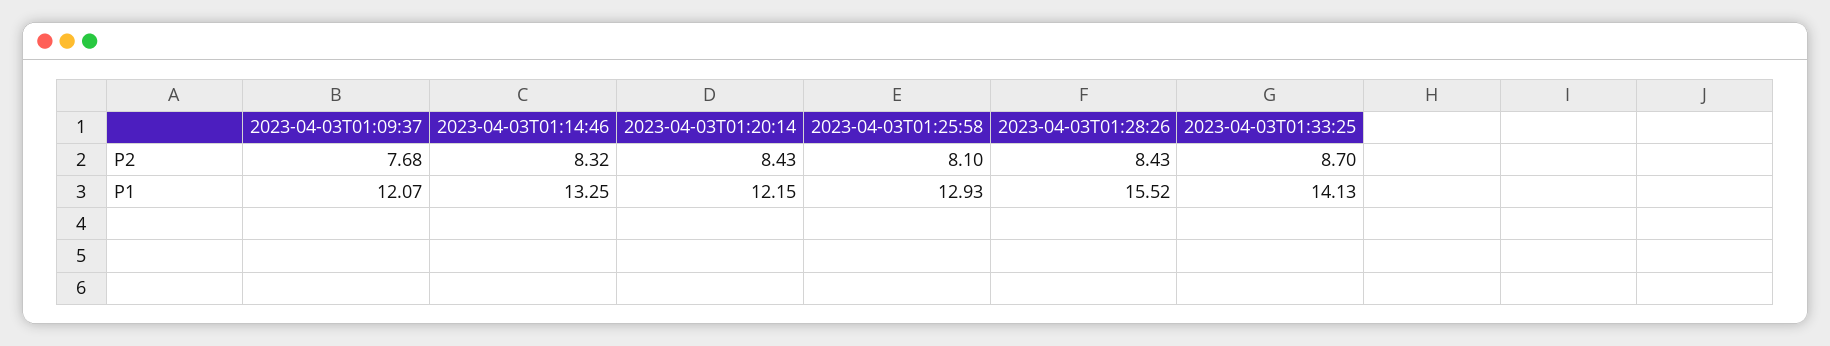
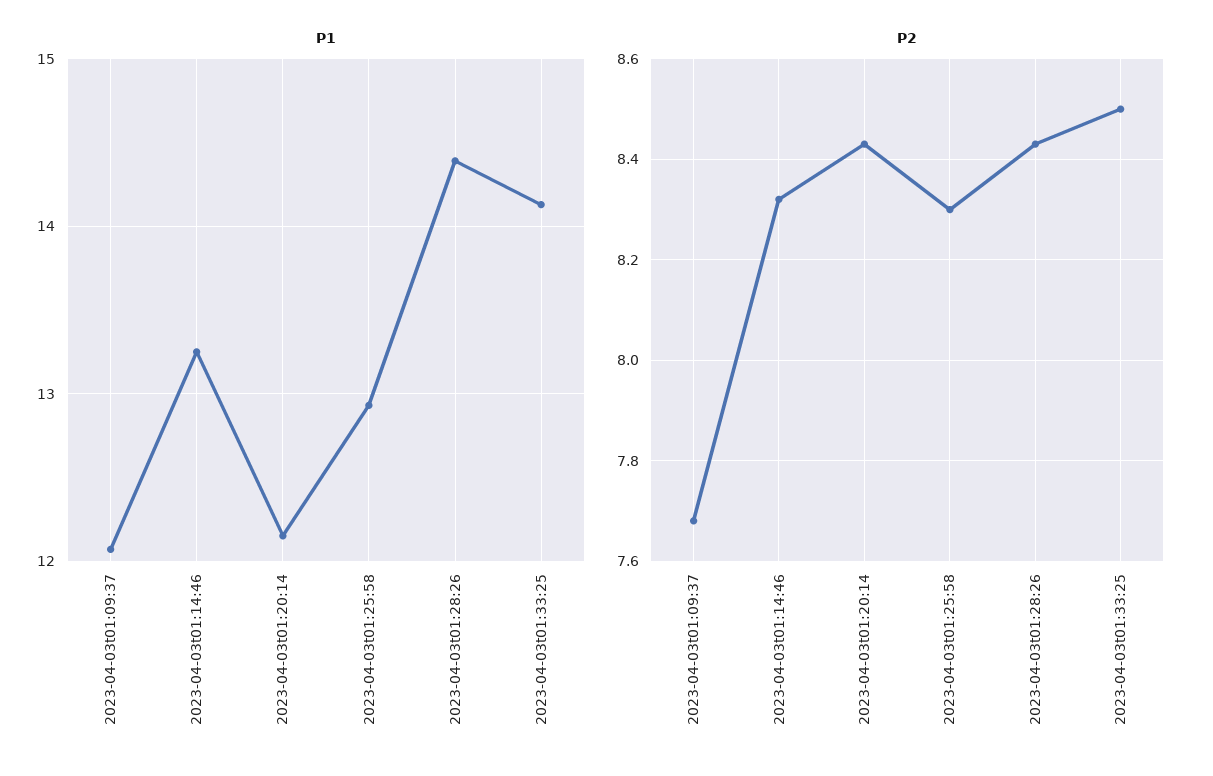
P2, 2023-04-03T01:25:58: 8.1 -> 8.3
P2, 2023-04-03T01:33:25: 8.7 -> 8.5
P1, 2023-04-03T01:28:26: 15.52 -> 14.4

